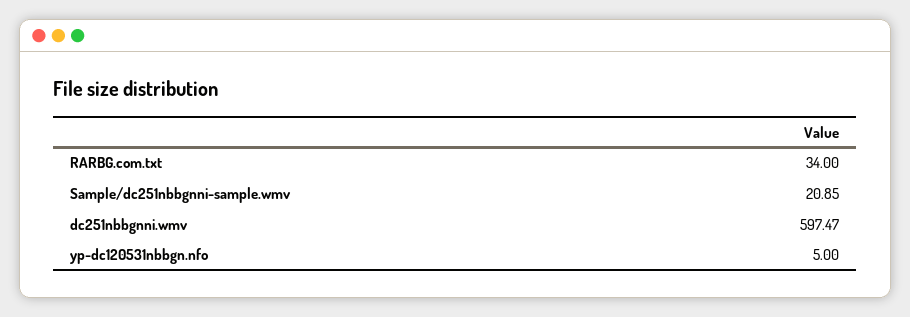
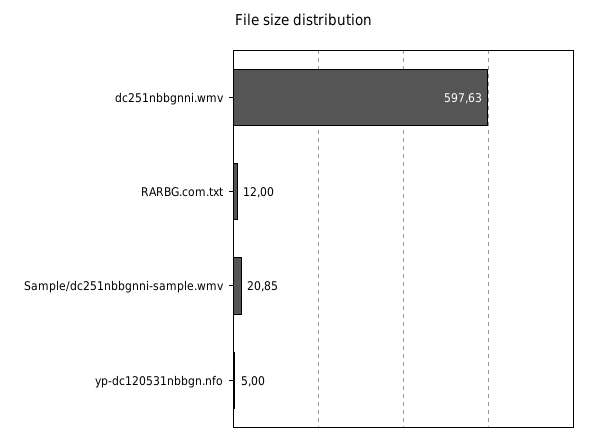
RARBG.com.txt: 34 -> 12
dc251nbbgnni.wmv: 597.47 -> 597.63

